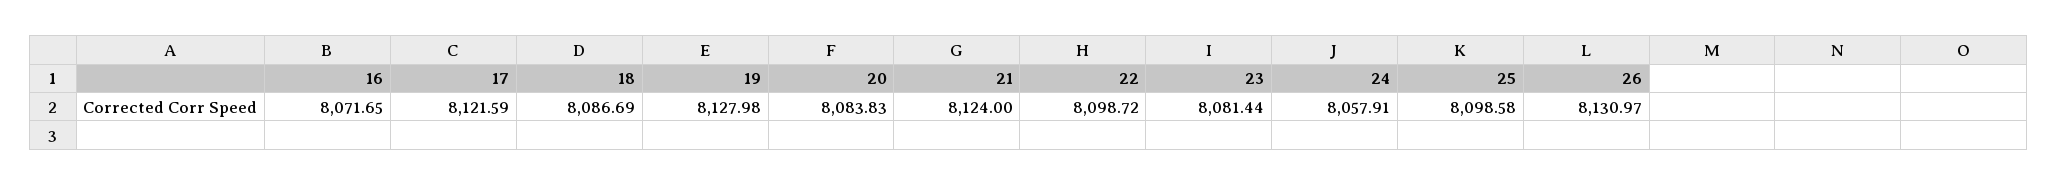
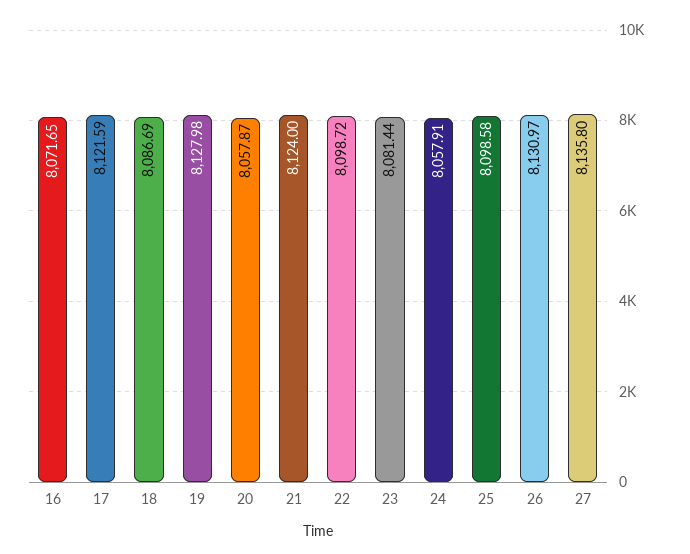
20: 8083.83 -> 8057.87
27: none -> 8135.8

